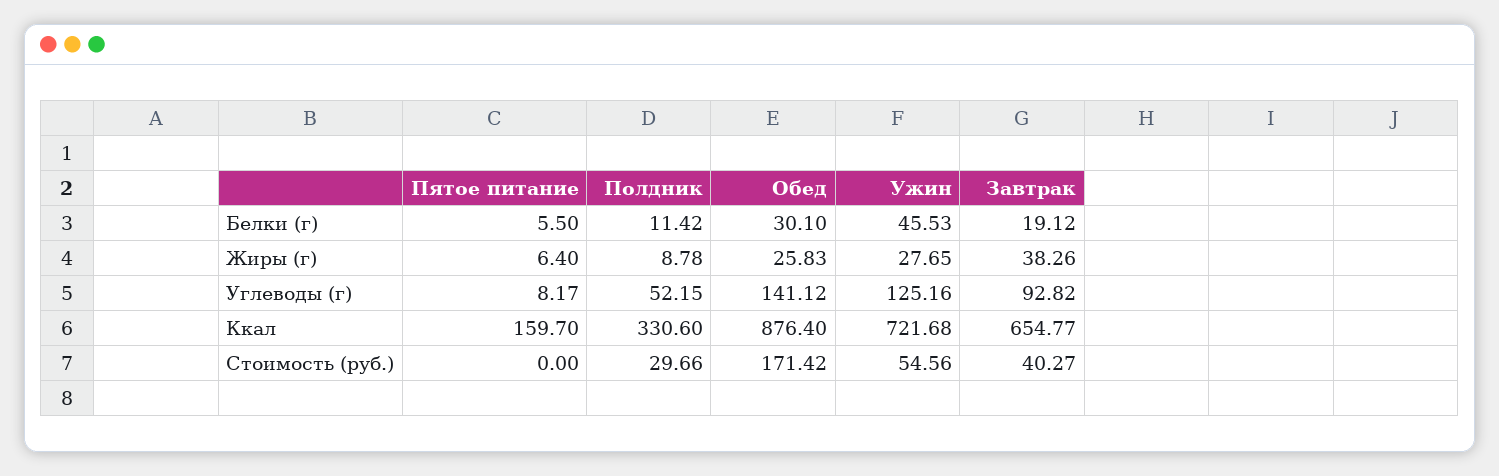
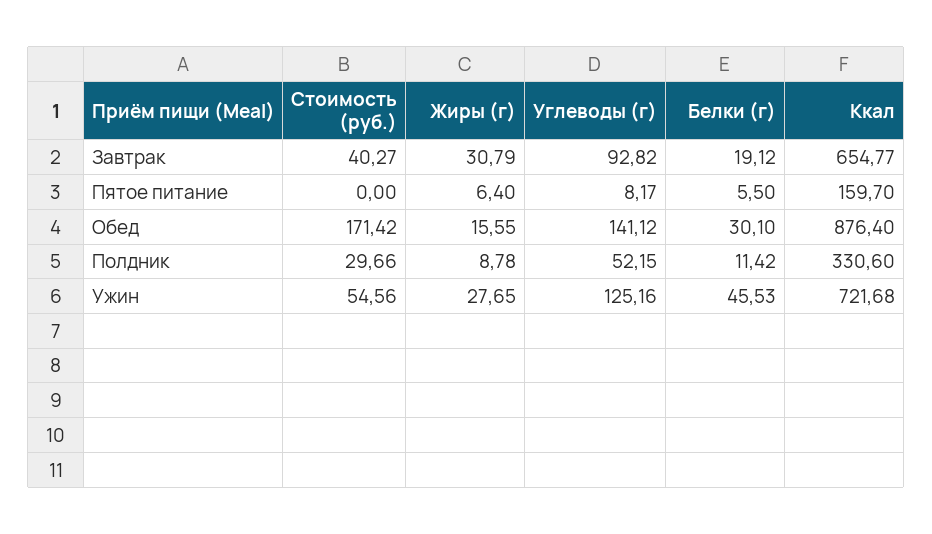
Обед, Жиры (г): 25.83 -> 15.55
Завтрак, Жиры (г): 38.26 -> 30.79

